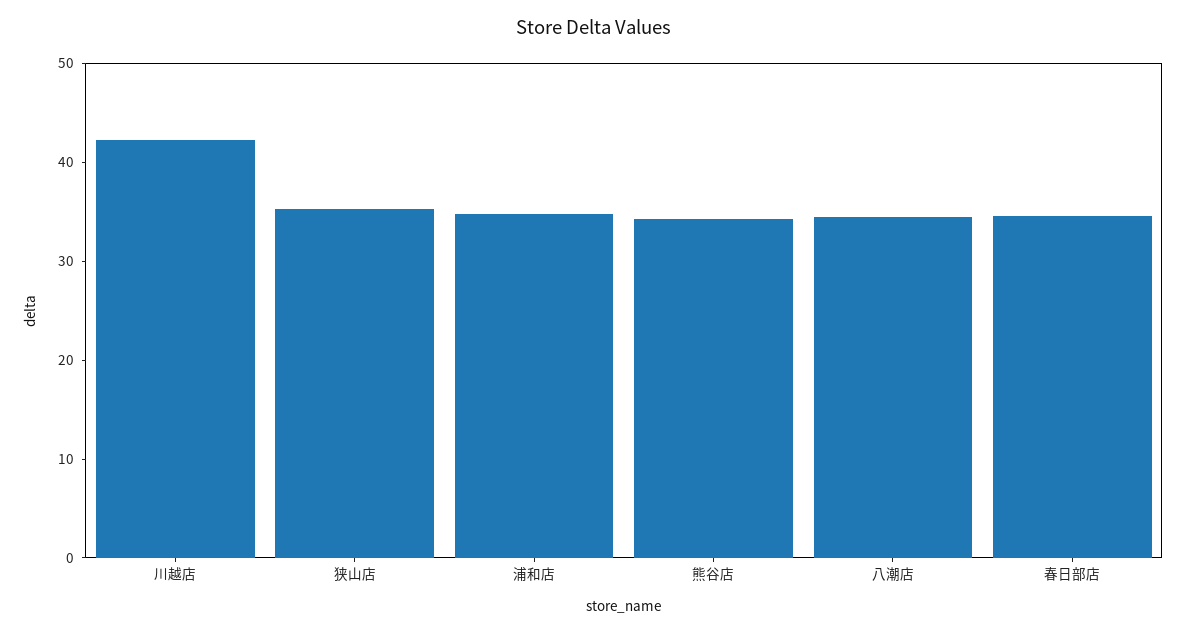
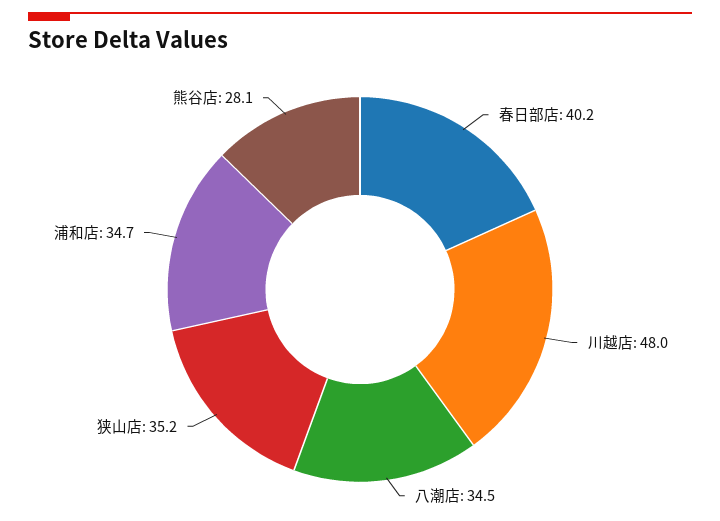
川越店: 42 -> 48
熊谷店: 34 -> 28.1
春日部店: 34 -> 40.2

